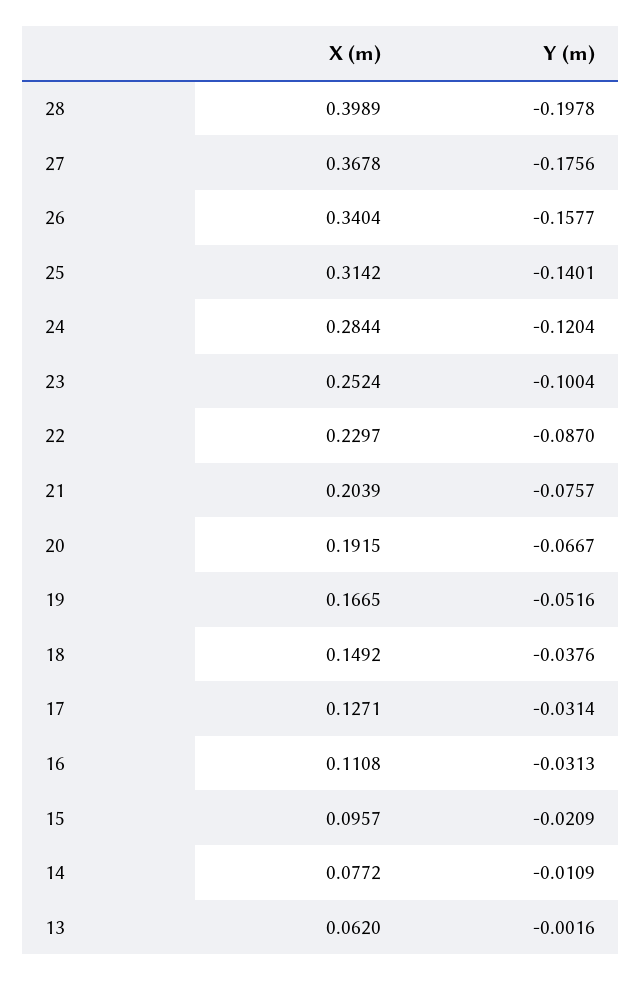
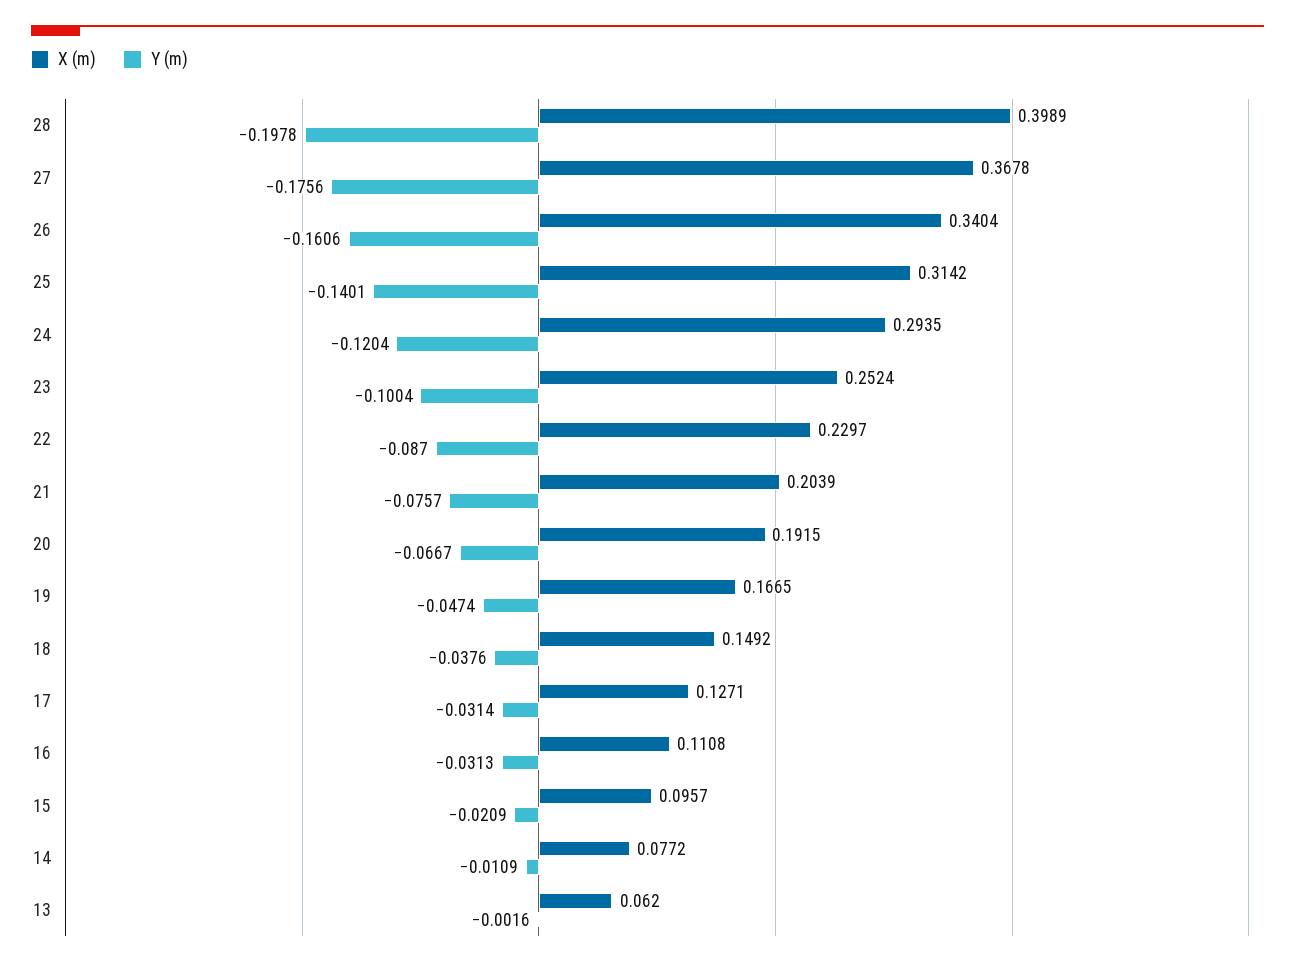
Y (m), 26: -0.1577 -> -0.1606
X (m), 24: 0.2844 -> 0.2935
Y (m), 19: -0.0516 -> -0.0474

